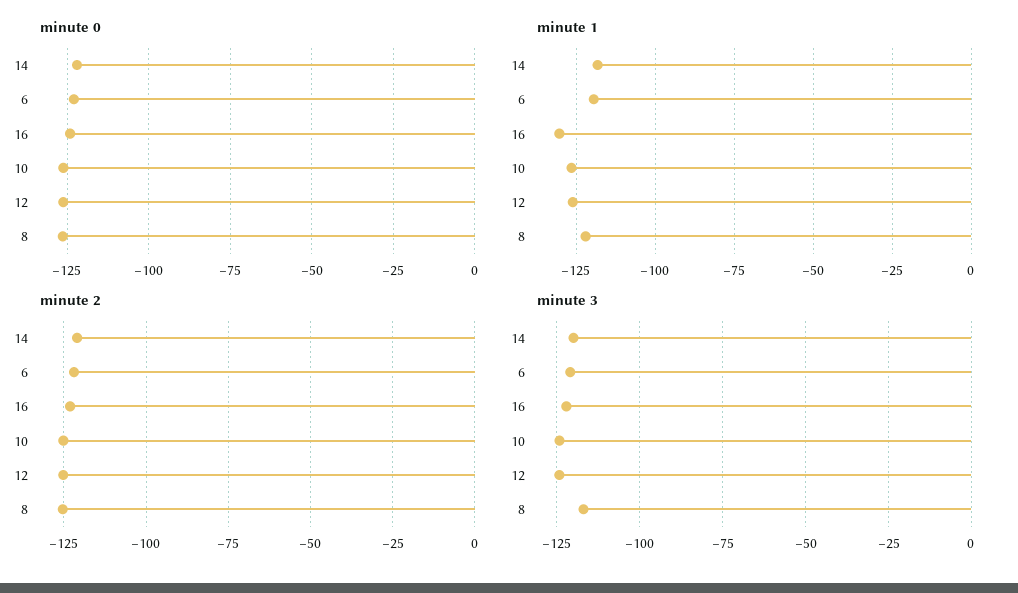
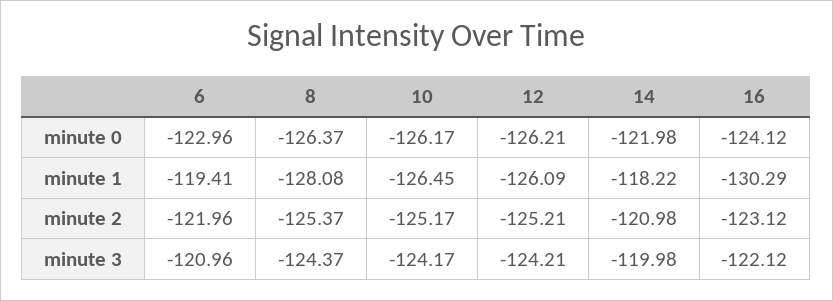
minute 1, 8: -122.5 -> -128.08
minute 3, 8: -117.5 -> -124.37

